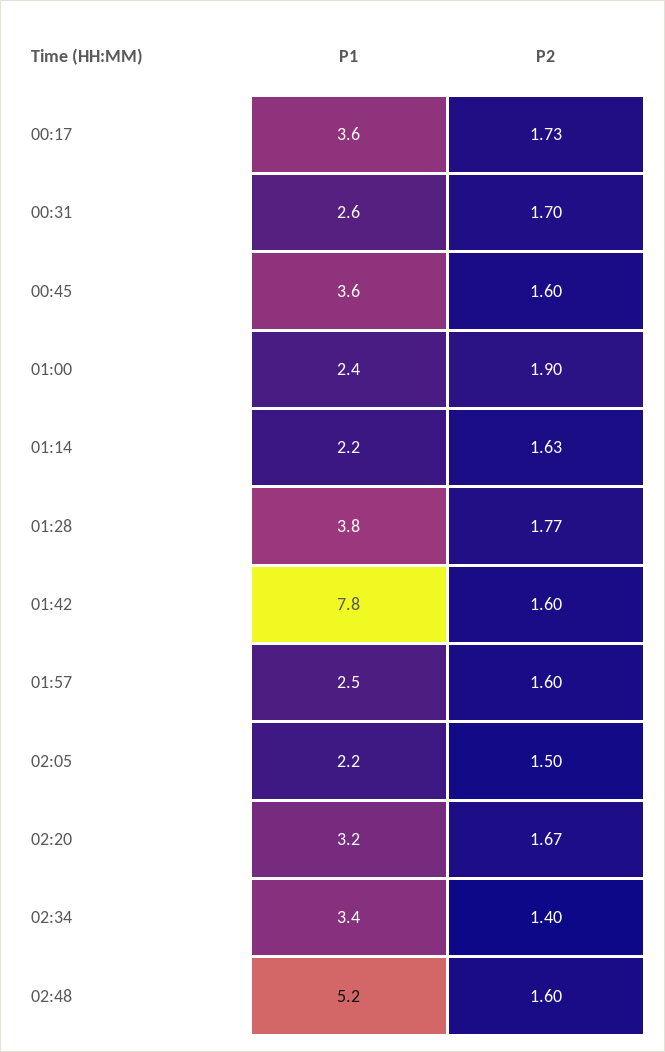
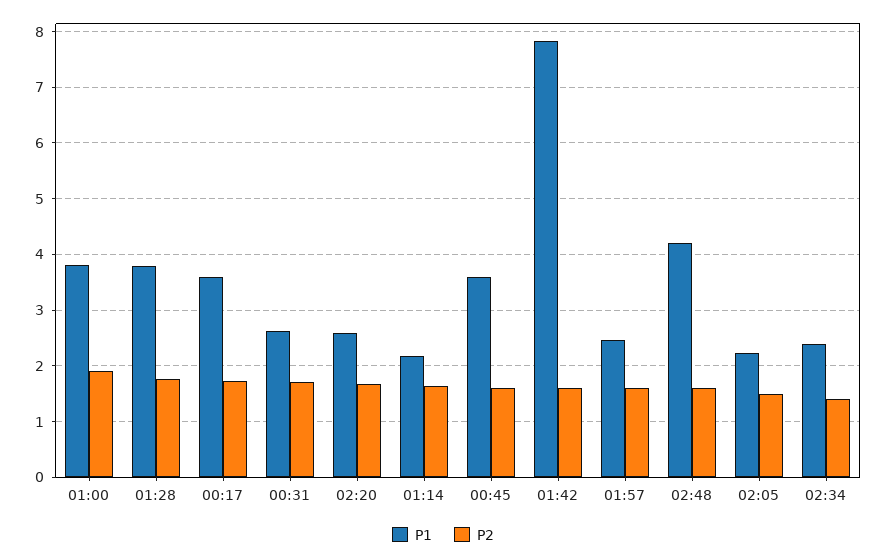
P1, 01:00: 2.4 -> 3.8
P1, 02:20: 3.2 -> 2.6
P1, 02:34: 3.4 -> 2.4
P1, 02:48: 5.2 -> 4.2

